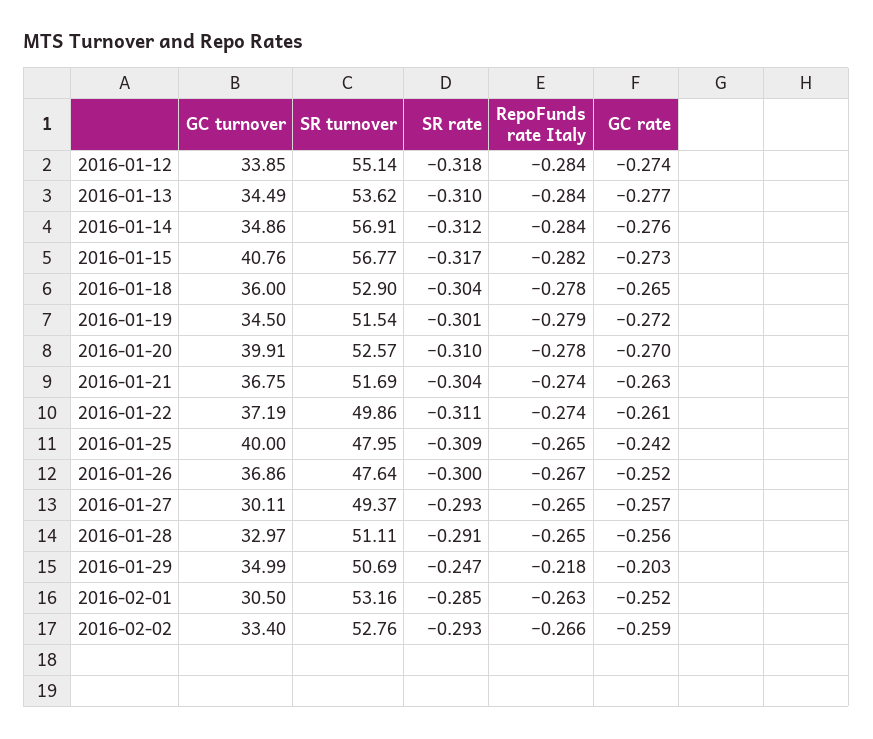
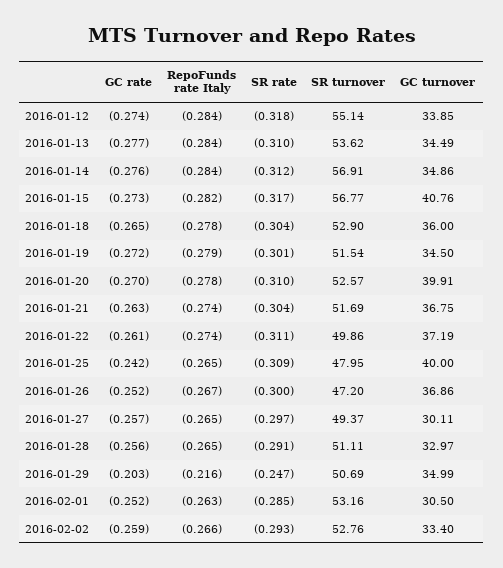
SR turnover, 2016-01-26: 47.64 -> 47.2
SR rate, 2016-01-27: -0.293 -> -0.297
RepoFunds rate Italy, 2016-01-29: -0.218 -> -0.216

